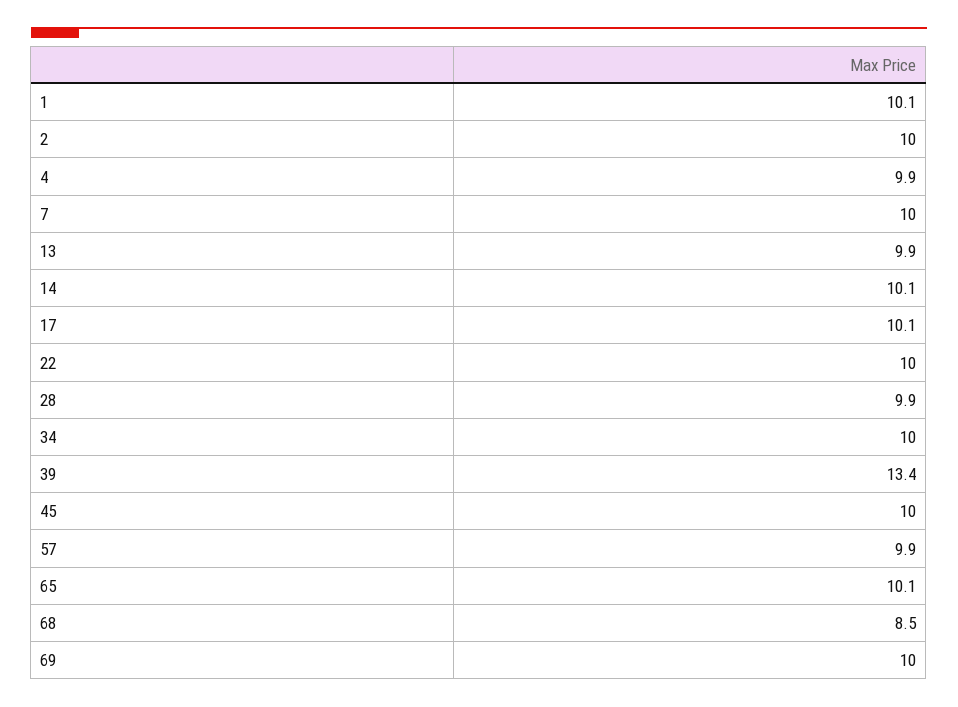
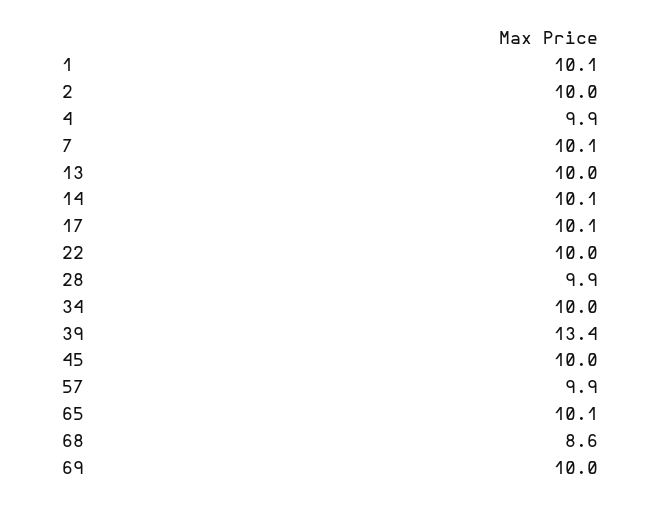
7: 10 -> 10.1
13: 9.9 -> 10
68: 8.5 -> 8.6

